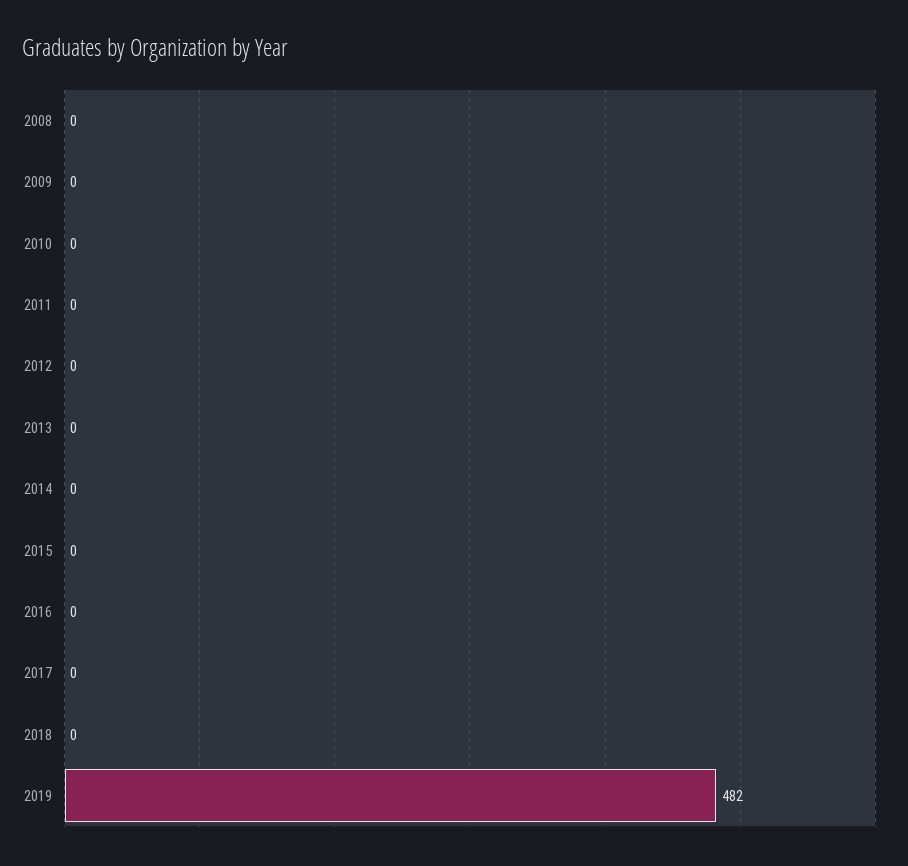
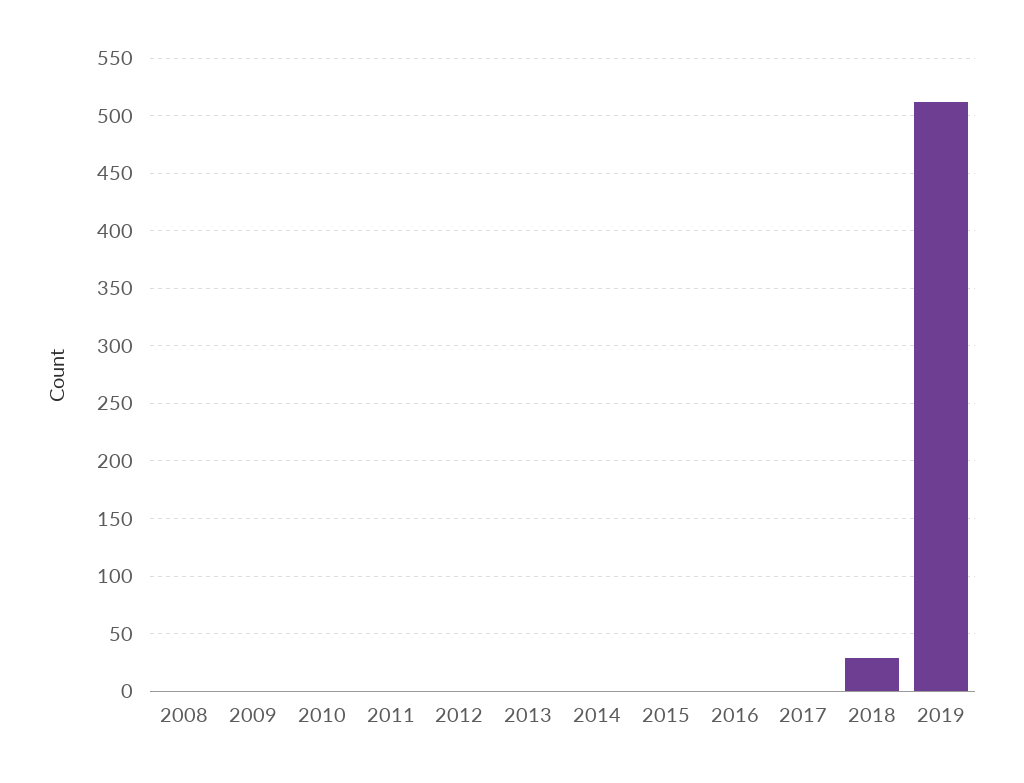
2018: 0 -> 30
2019: 482 -> 510

